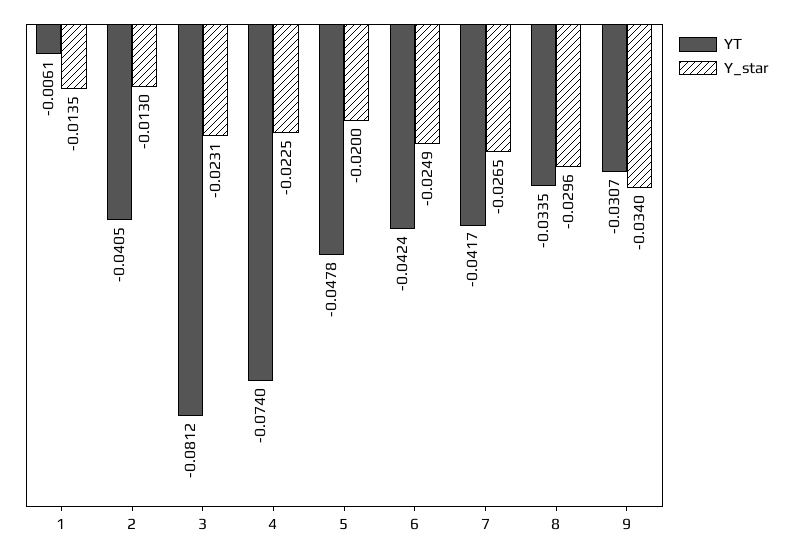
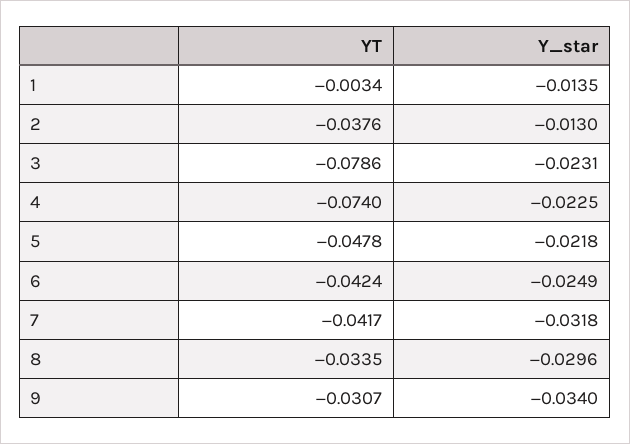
YT, 1: -0.0061 -> -0.0034
YT, 2: -0.0405 -> -0.0376
YT, 3: -0.0812 -> -0.0786
Y_star, 5: -0.02 -> -0.0218
Y_star, 7: -0.0265 -> -0.0318

